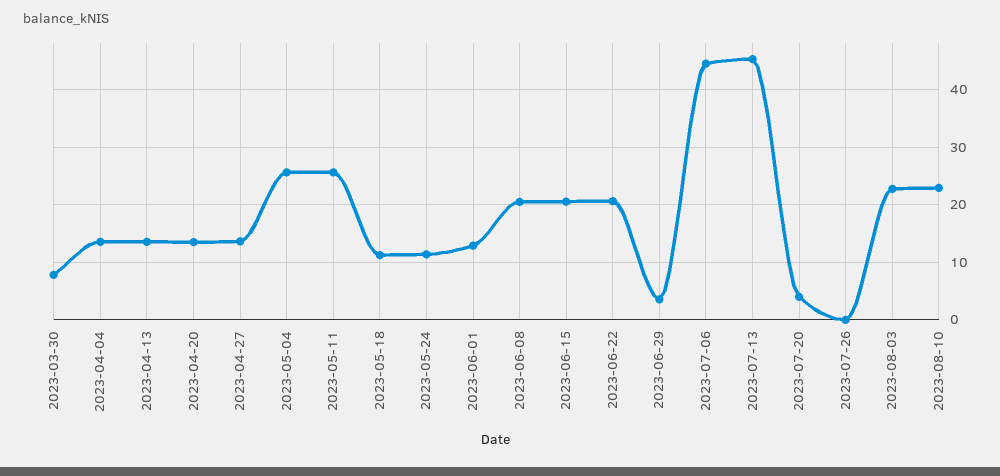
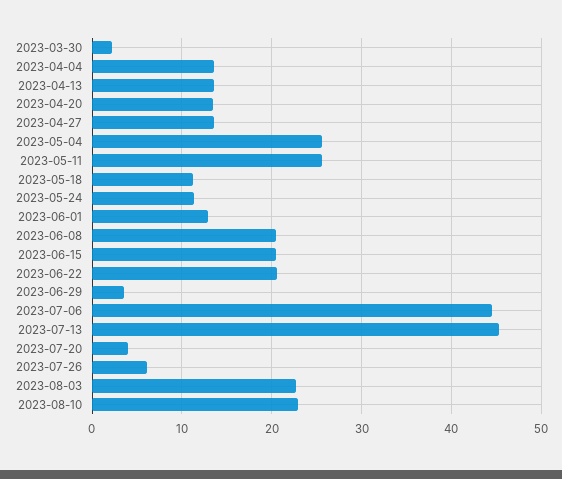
2023-03-30: 8 -> 2
2023-07-26: 0 -> 6

